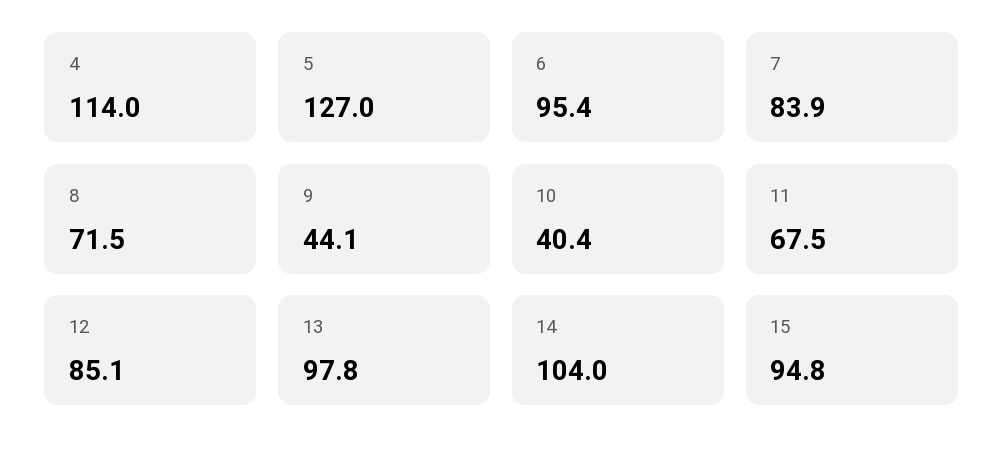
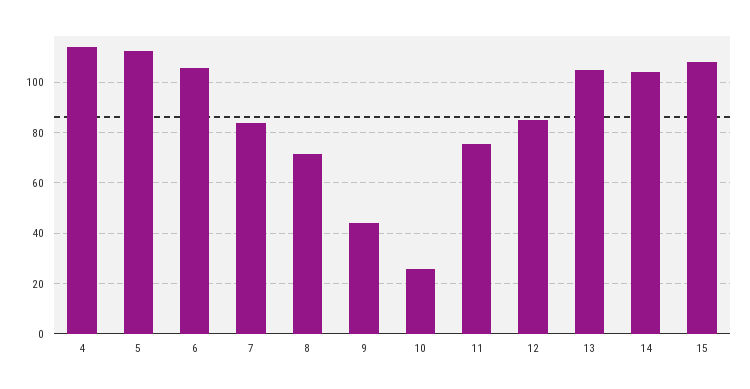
5: 127 -> 112.5
6: 95.4 -> 105
10: 40.4 -> 25
11: 67.5 -> 75
13: 97.8 -> 105
15: 94.8 -> 107.5

